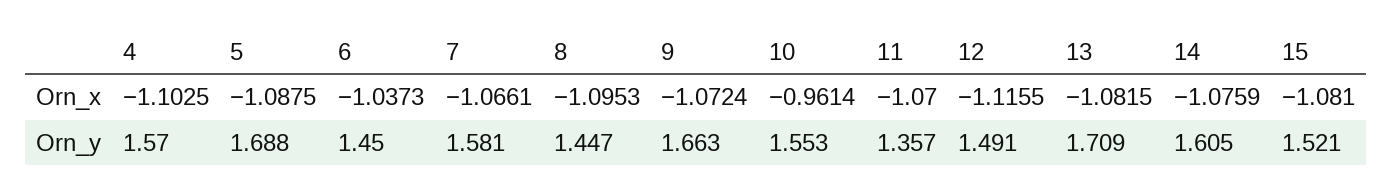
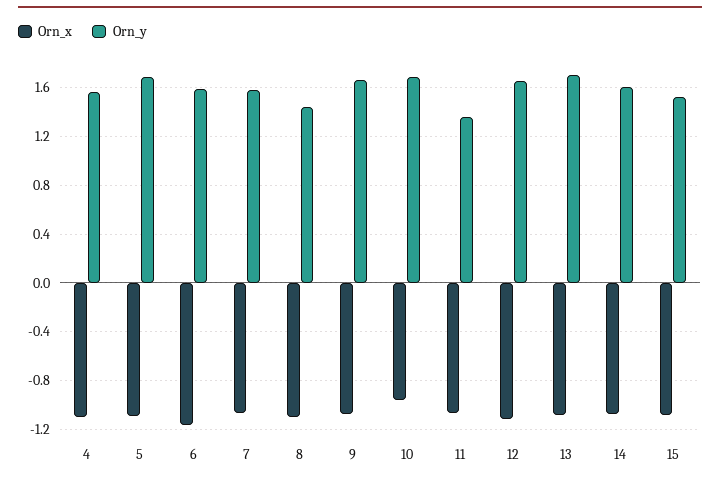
Orn_x, 6: -1.0373 -> -1.15
Orn_y, 6: 1.45 -> 1.6
Orn_y, 10: 1.553 -> 1.7
Orn_y, 12: 1.491 -> 1.65

